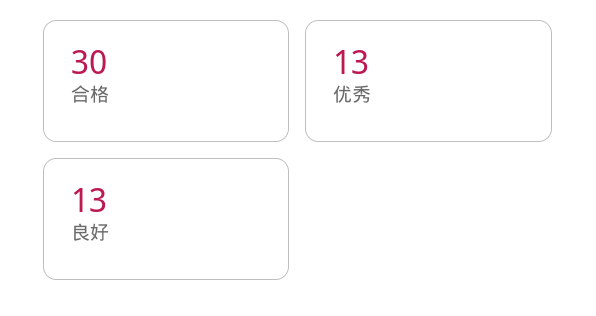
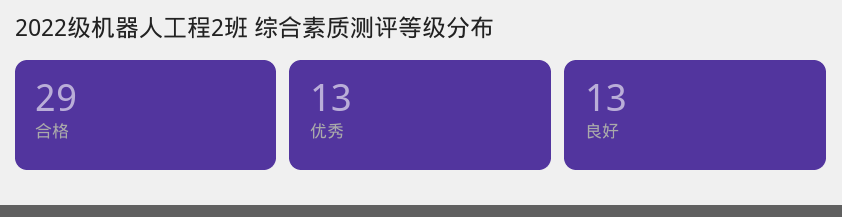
合格: 30 -> 29

